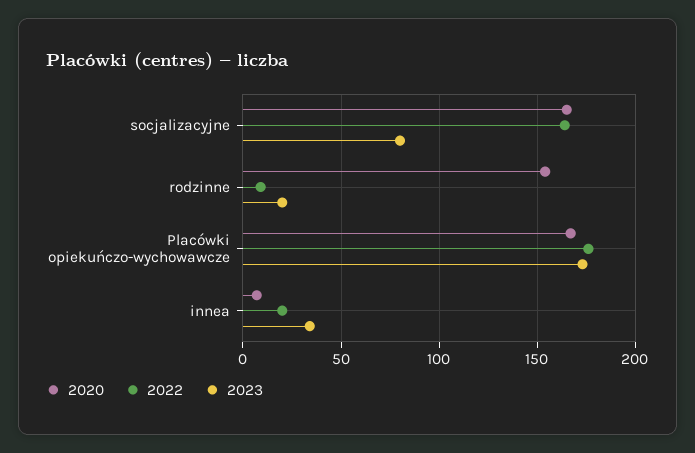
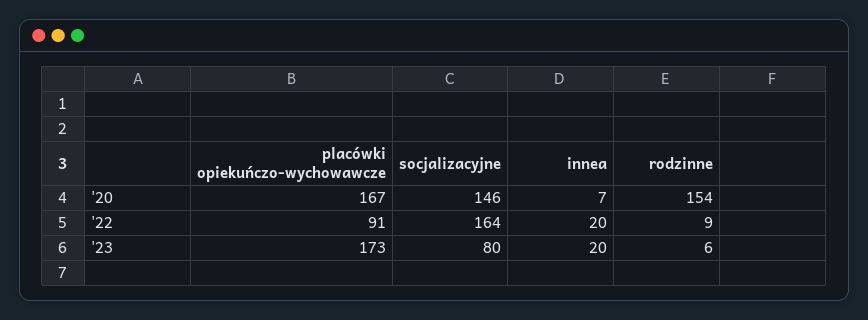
2020, socjalizacyjne: 165 -> 146
2023, rodzinne: 20 -> 6
2022, Placówki opiekuńczo-wychowawcze: 175 -> 91
2023, innea: 35 -> 20

